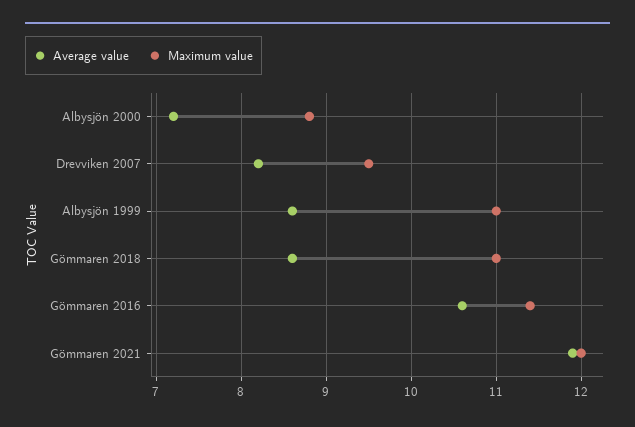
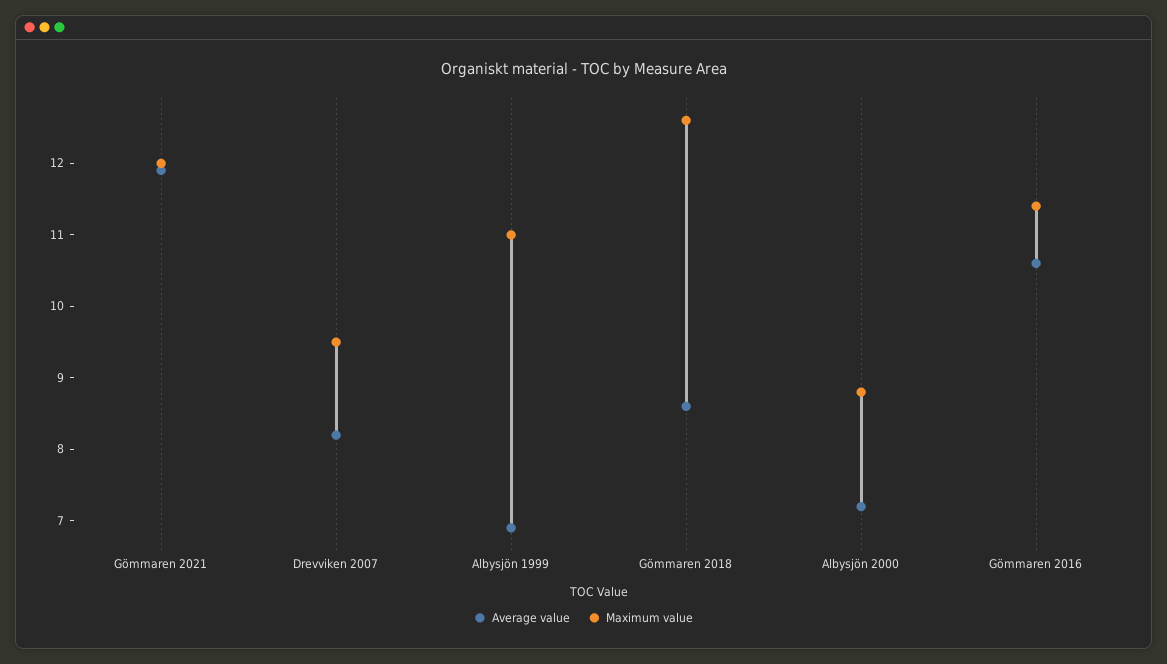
Average value, Albysjön 1999: 8.6 -> 7
Maximum value, Gömmaren 2018: 11 -> 12.5

